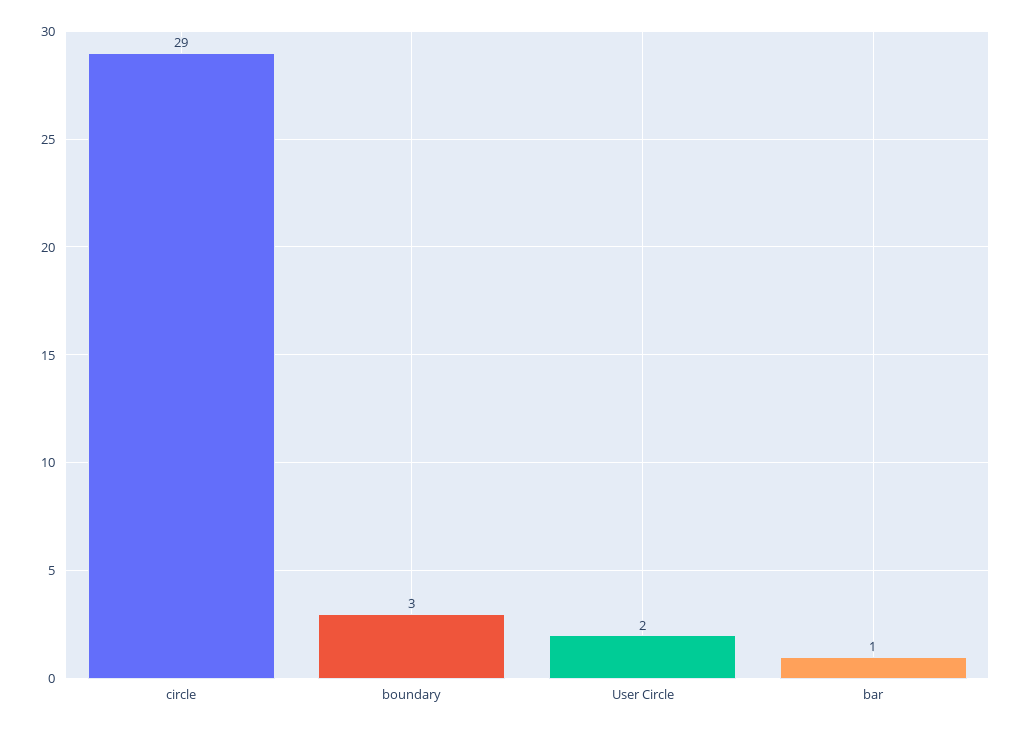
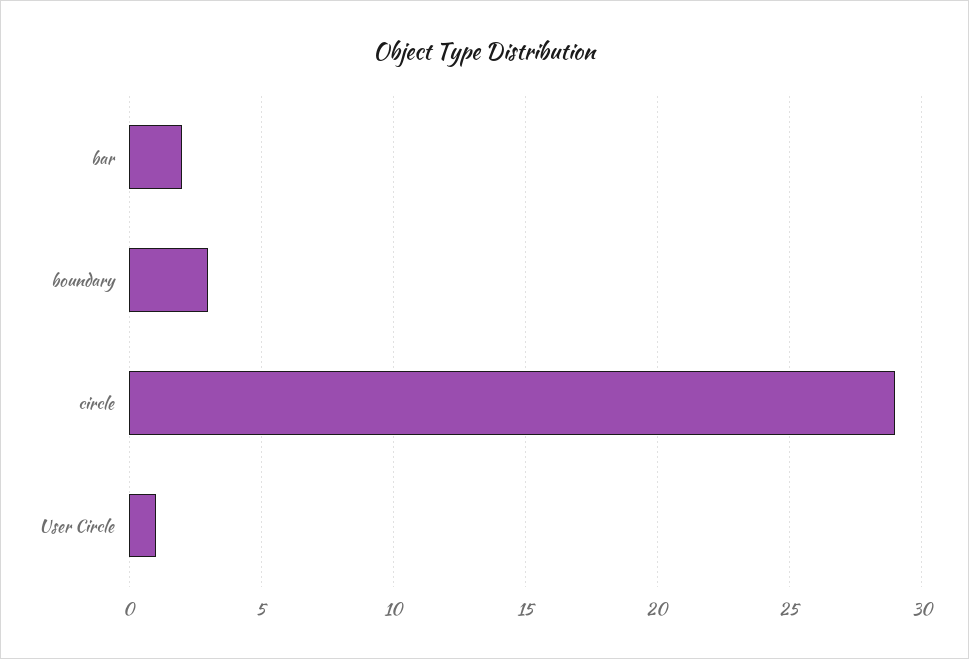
User Circle: 2 -> 1
bar: 1 -> 2

